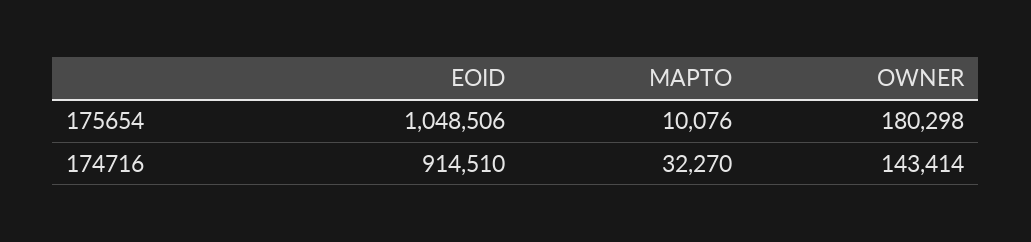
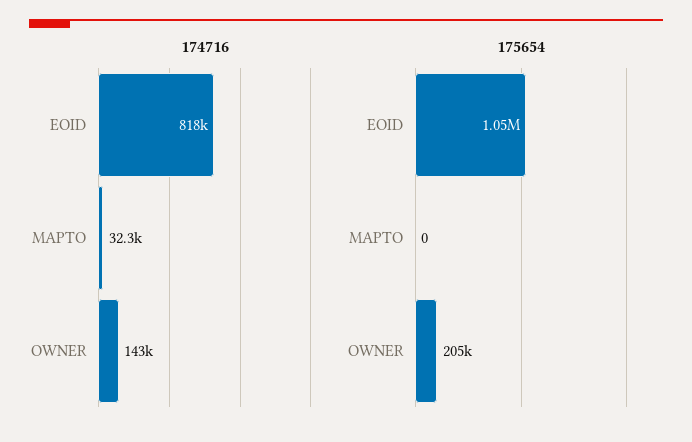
175654, MAPTO: 10076 -> 0
175654, OWNER: 180298 -> 205000
174716, EOID: 914510 -> 818000

